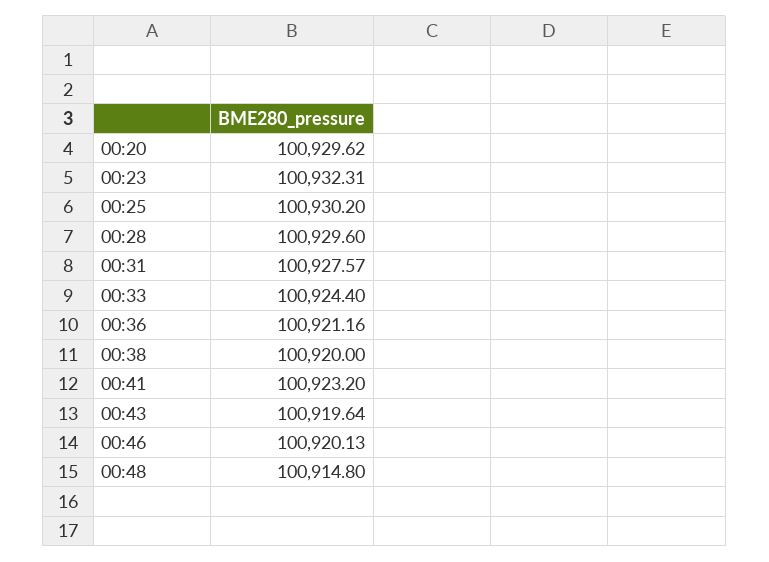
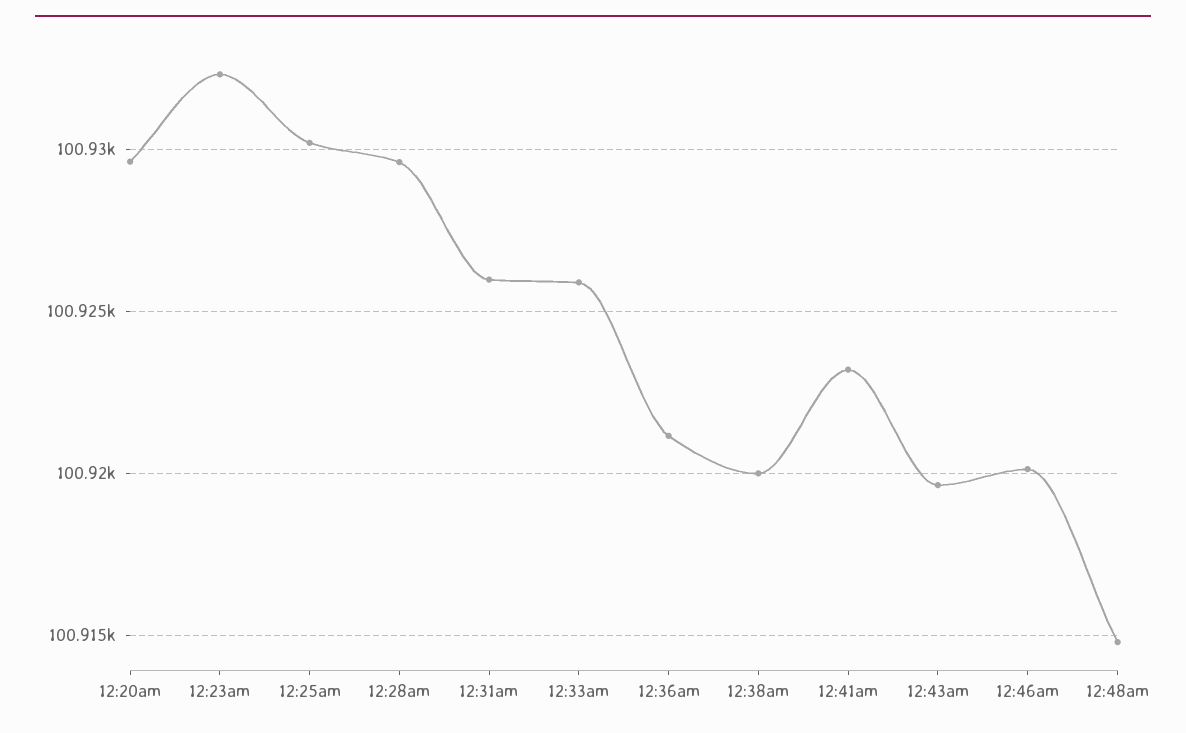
00:31: 100927.57 -> 100926
00:33: 100924.4 -> 100926

